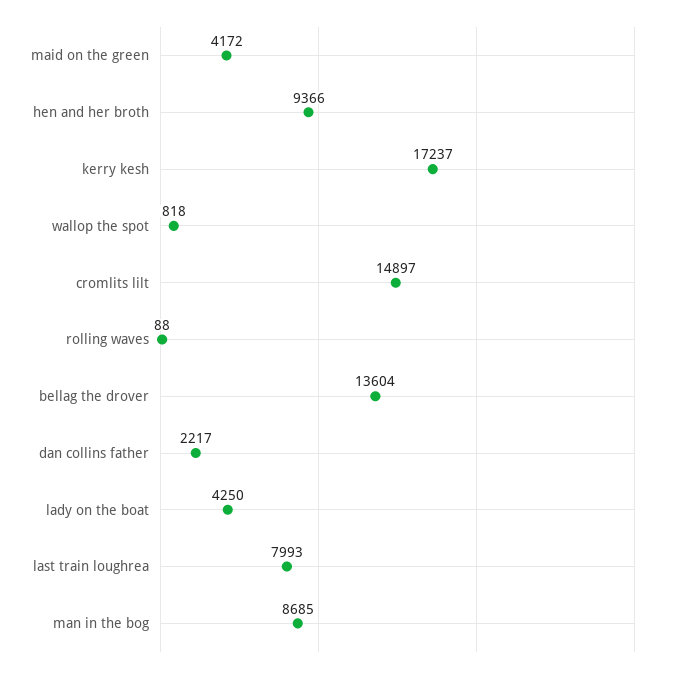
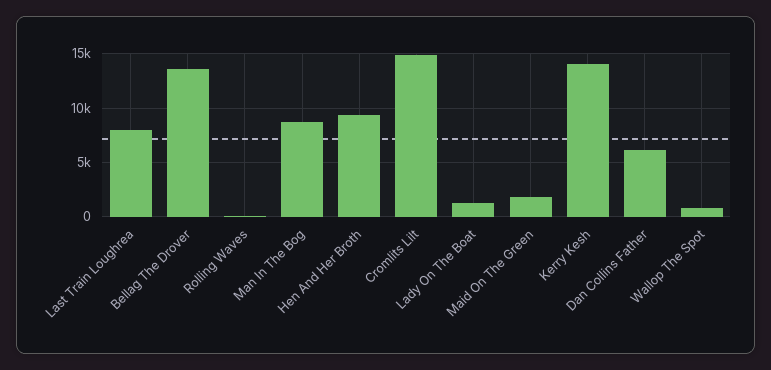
maid on the green: 4172 -> 2000
kerry kesh: 17237 -> 14000
dan collins father: 2217 -> 6000
lady on the boat: 4250 -> 1000

